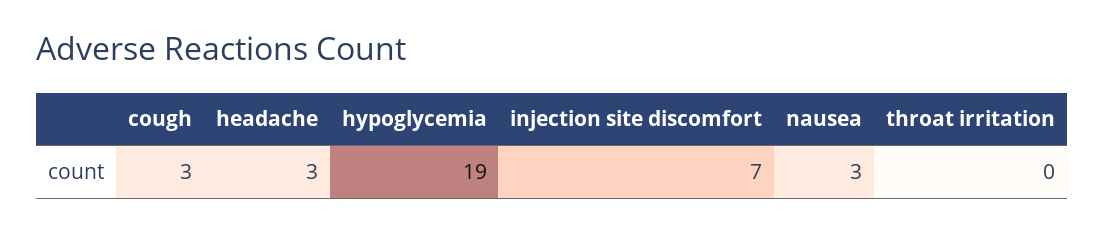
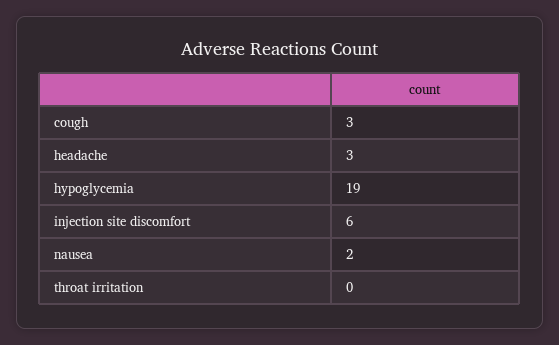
injection site discomfort: 7 -> 6
nausea: 3 -> 2

